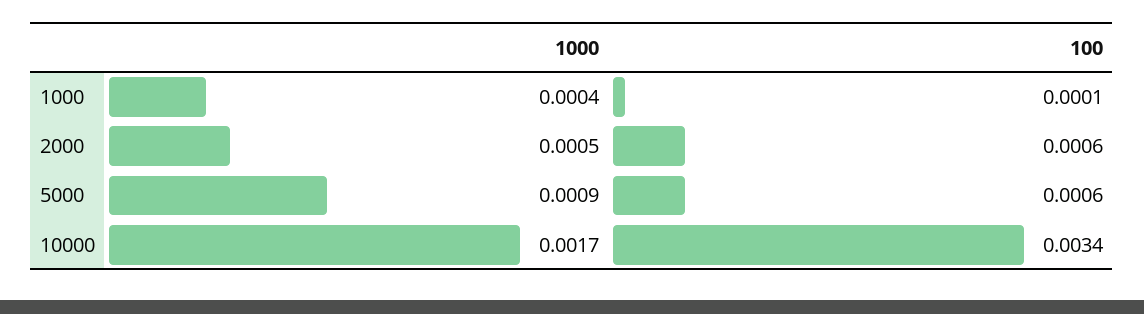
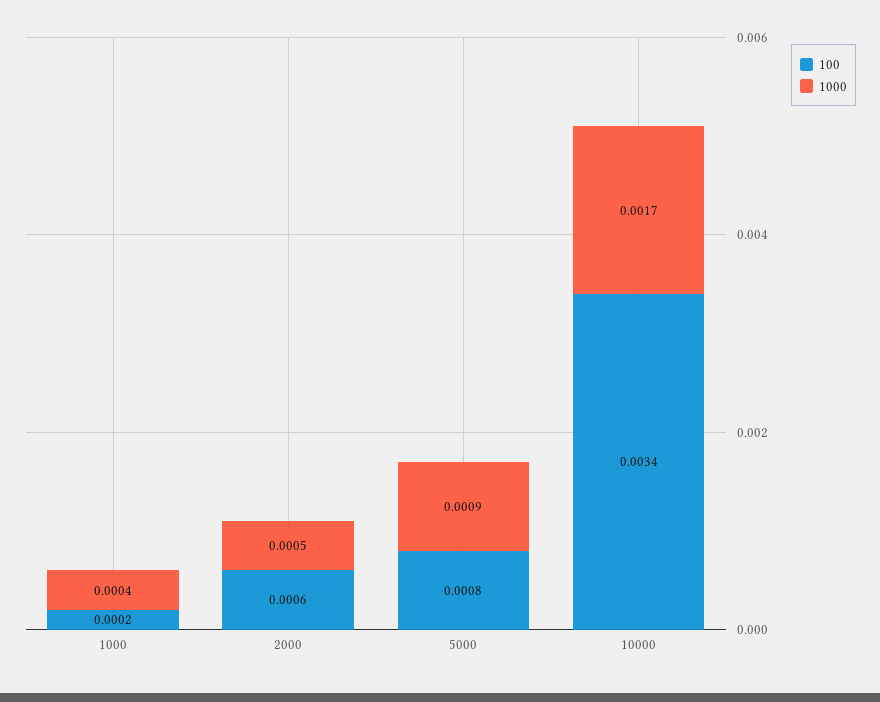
100, 1000: 0.0001 -> 0.0002
100, 5000: 0.0006 -> 0.0008

